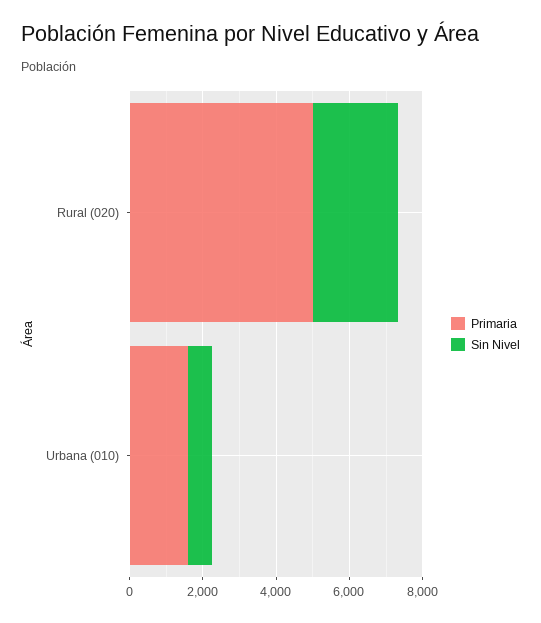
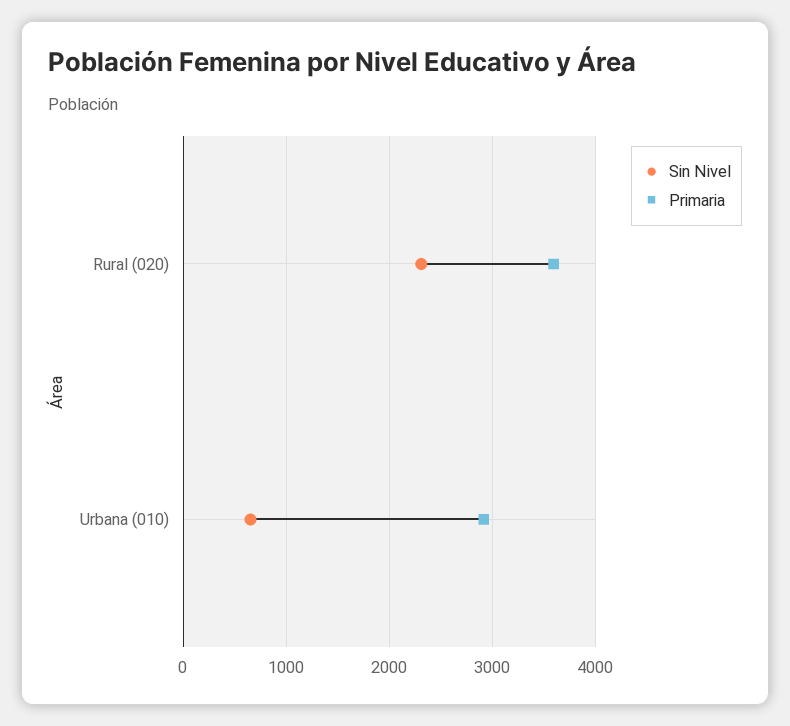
Primaria, Rural (020): 5000 -> 3600
Primaria, Urbana (010): 1500 -> 2900

